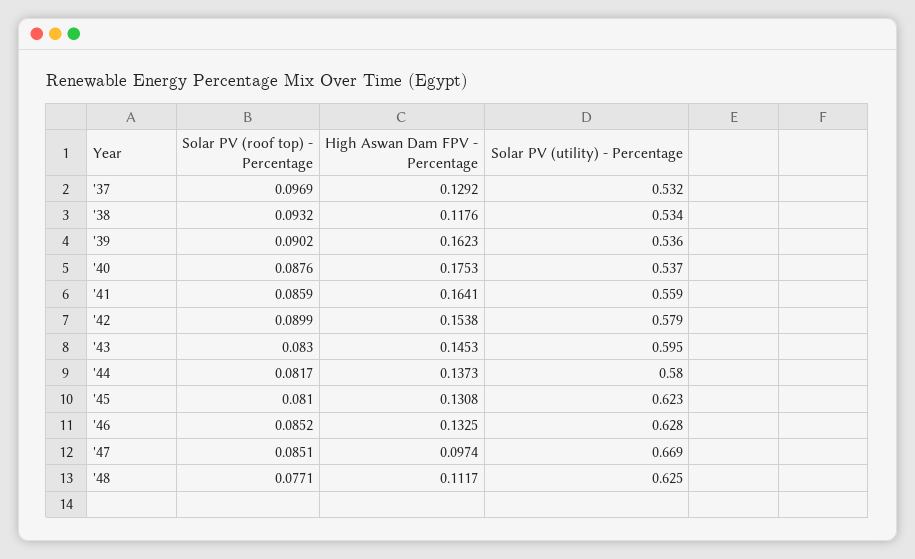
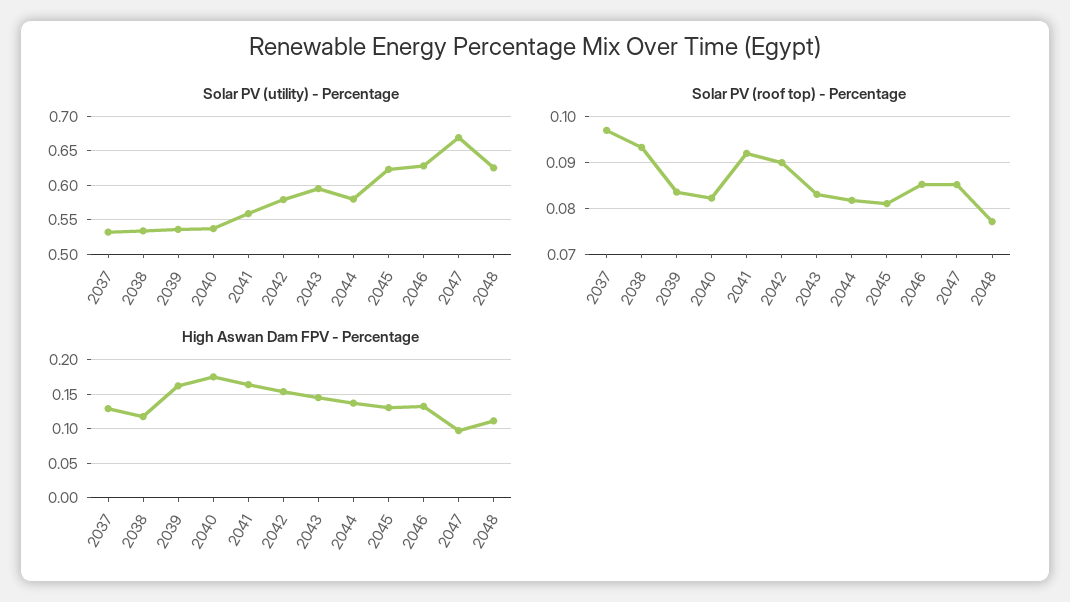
Solar PV (roof top) - Percentage, '39: 0.0902 -> 0.084
Solar PV (roof top) - Percentage, '40: 0.0876 -> 0.082
Solar PV (roof top) - Percentage, '41: 0.0859 -> 0.092

